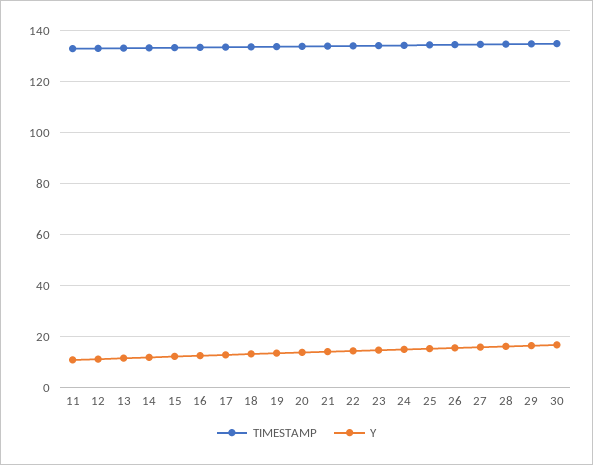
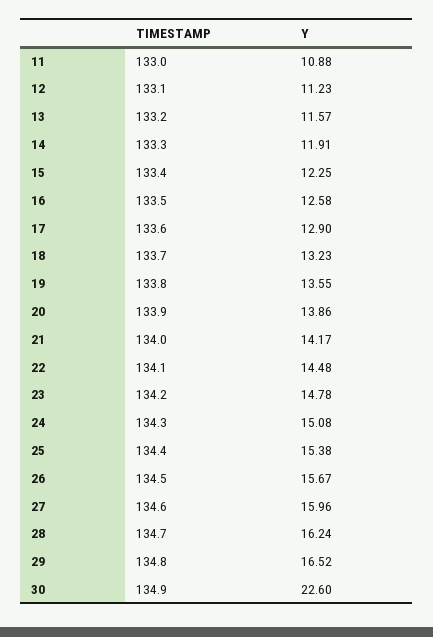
Y, 30: 17.5 -> 22.6

